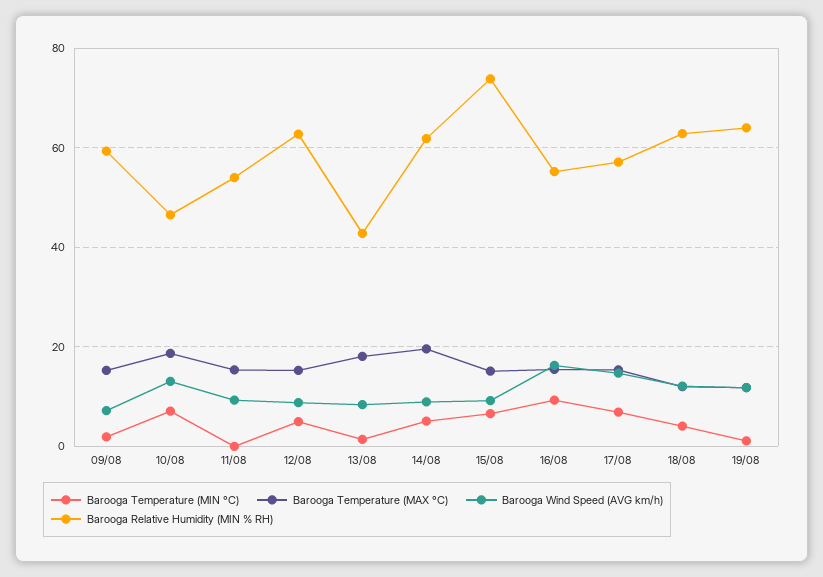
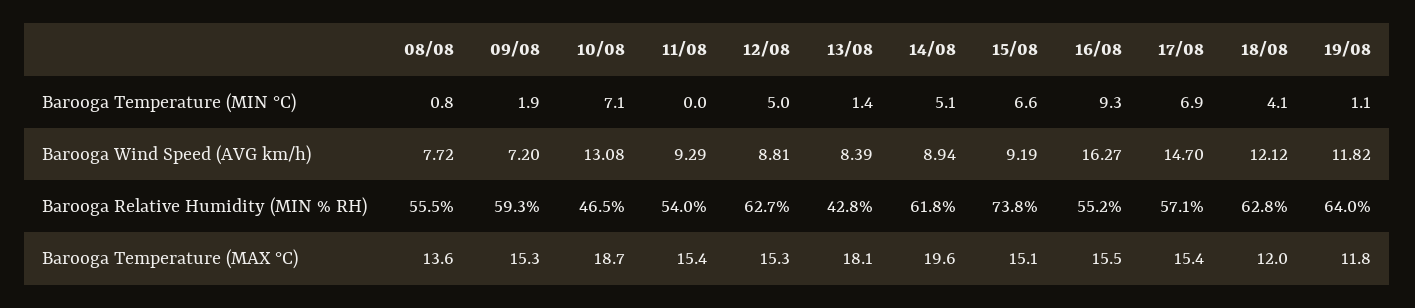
Barooga Temperature (MIN °C), 08/08: none -> 0.8
Barooga Wind Speed (AVG km/h), 08/08: none -> 7.72
Barooga Relative Humidity (MIN % RH), 08/08: none -> 55.5
Barooga Temperature (MAX °C), 08/08: none -> 13.6

